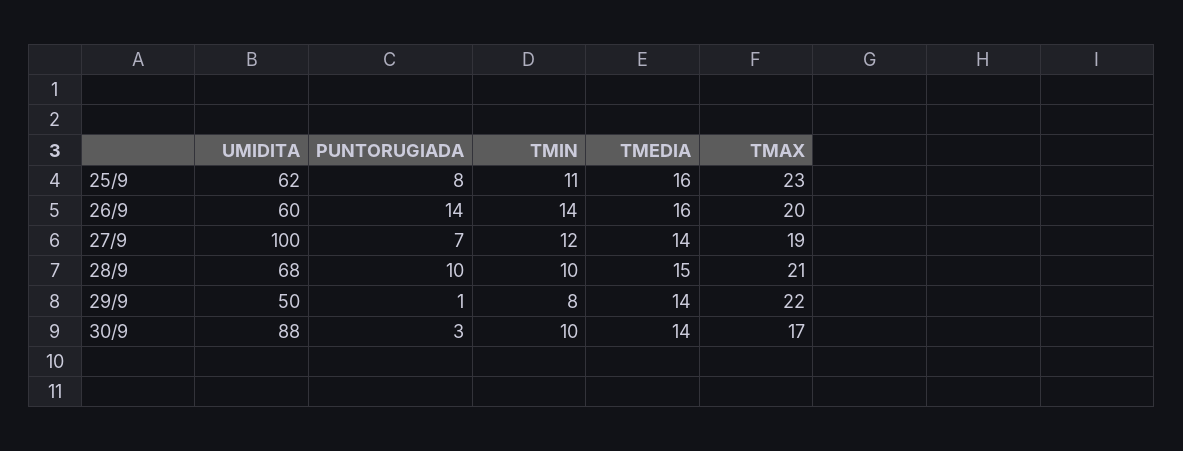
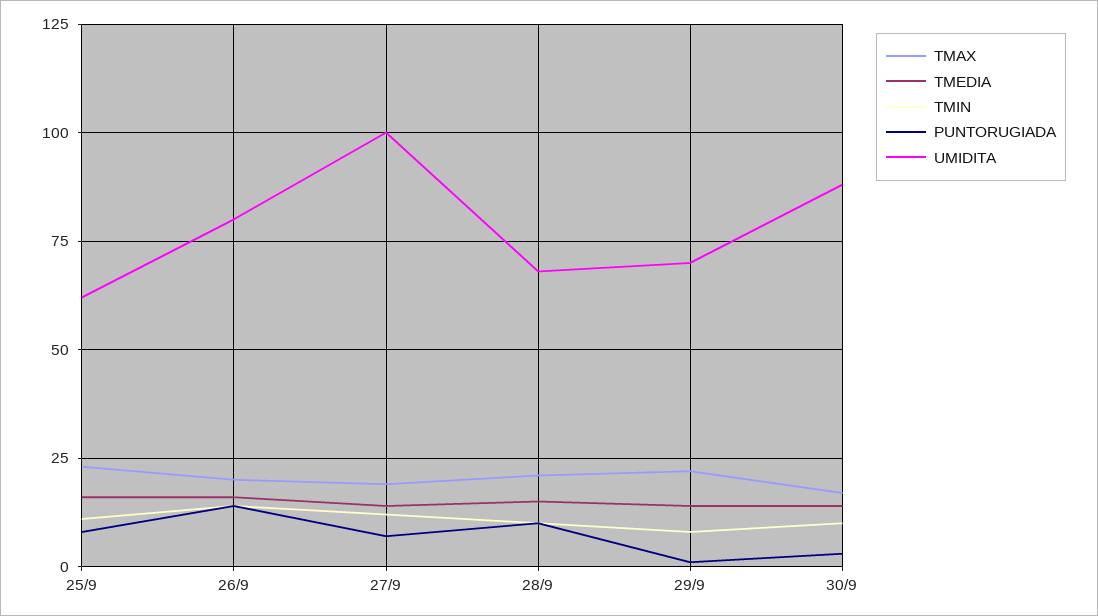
UMIDITA, 26/9: 60 -> 80
UMIDITA, 29/9: 50 -> 70

